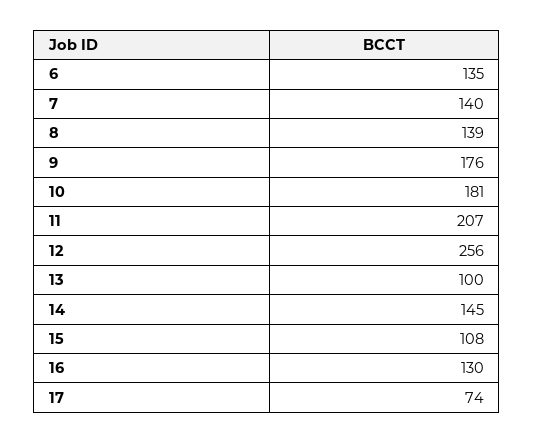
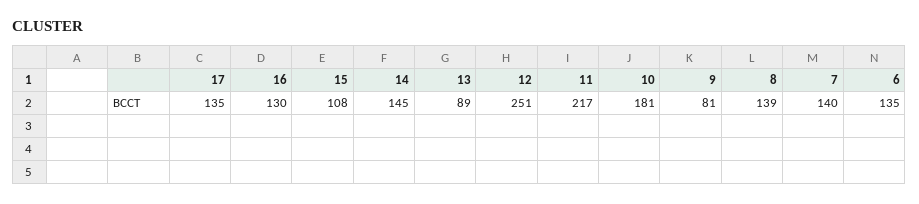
9: 176 -> 81
11: 207 -> 217
12: 256 -> 251
13: 100 -> 89
17: 74 -> 135

